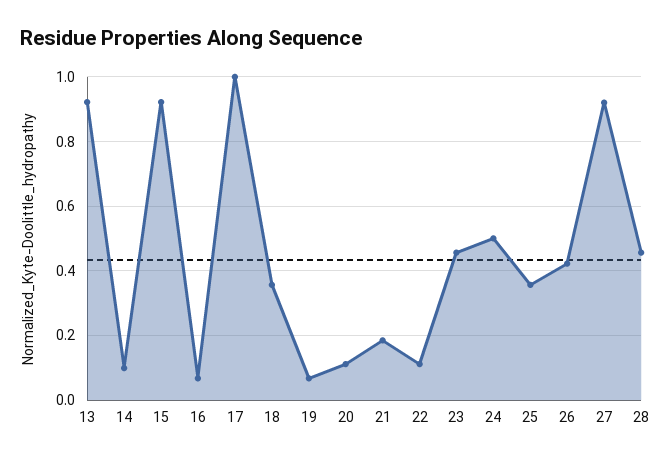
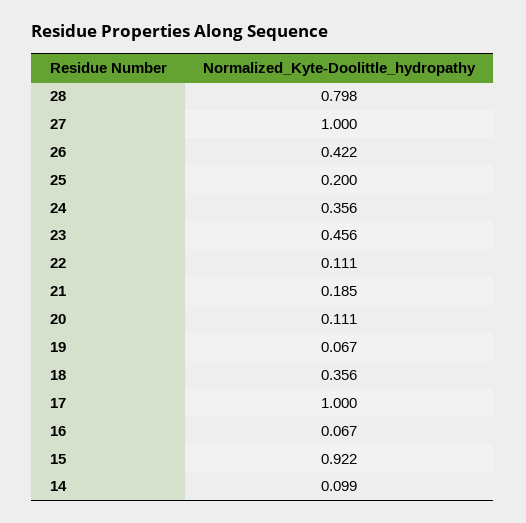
13: 0.92 -> none
24: 0.5 -> 0.356
25: 0.36 -> 0.2
27: 0.92 -> 1
28: 0.46 -> 0.798

